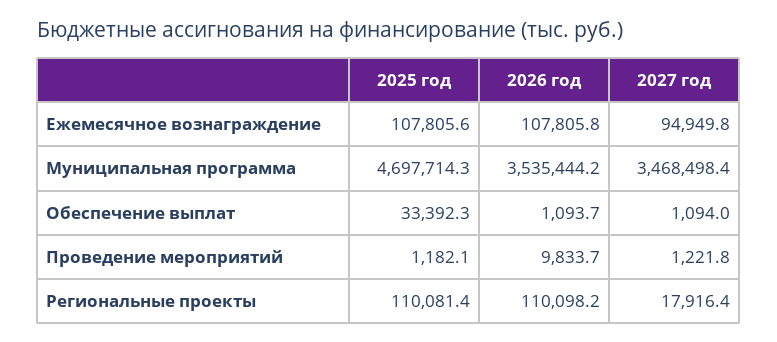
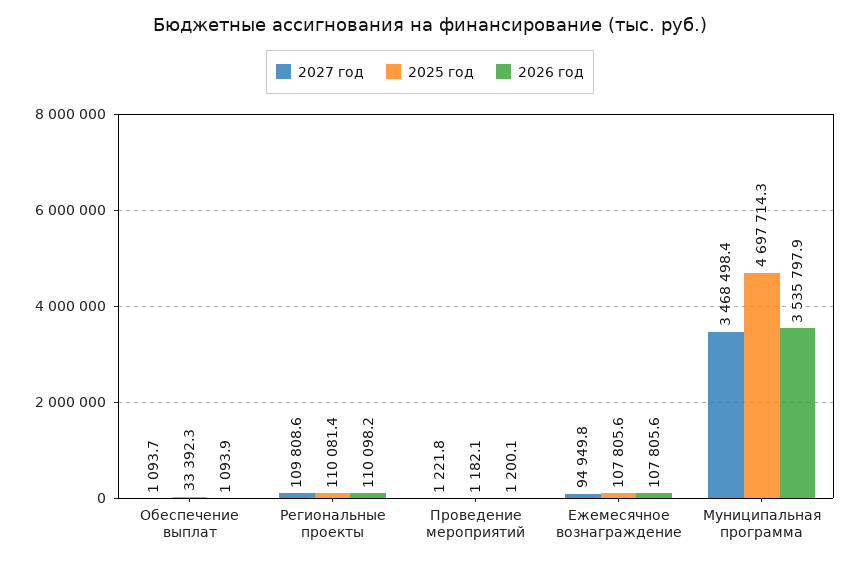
2026 год, Ежемесячное вознаграждение: 107805.8 -> 107805.6
2026 год, Муниципальная программа: 3535444.2 -> 3535797.9
2026 год, Обеспечение выплат: 1093.7 -> 1093.9
2027 год, Обеспечение выплат: 1094 -> 1093.7
2026 год, Проведение мероприятий: 9833.7 -> 1200.1
2027 год, Региональные проекты: 17916.4 -> 109808.6

